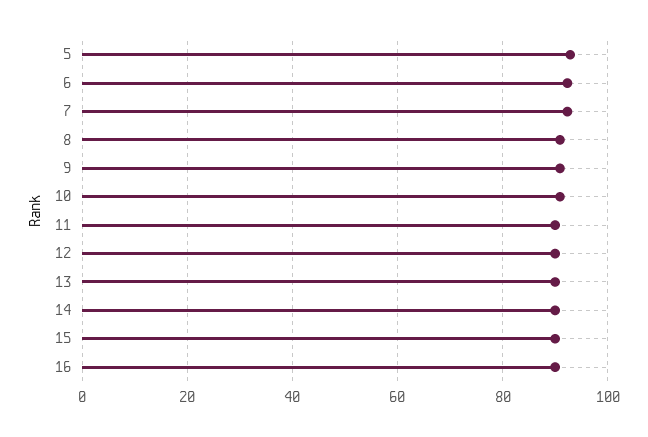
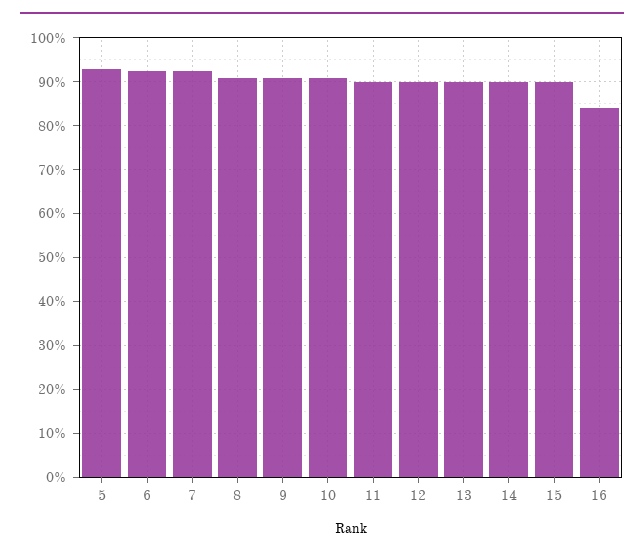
16: 90 -> 84

